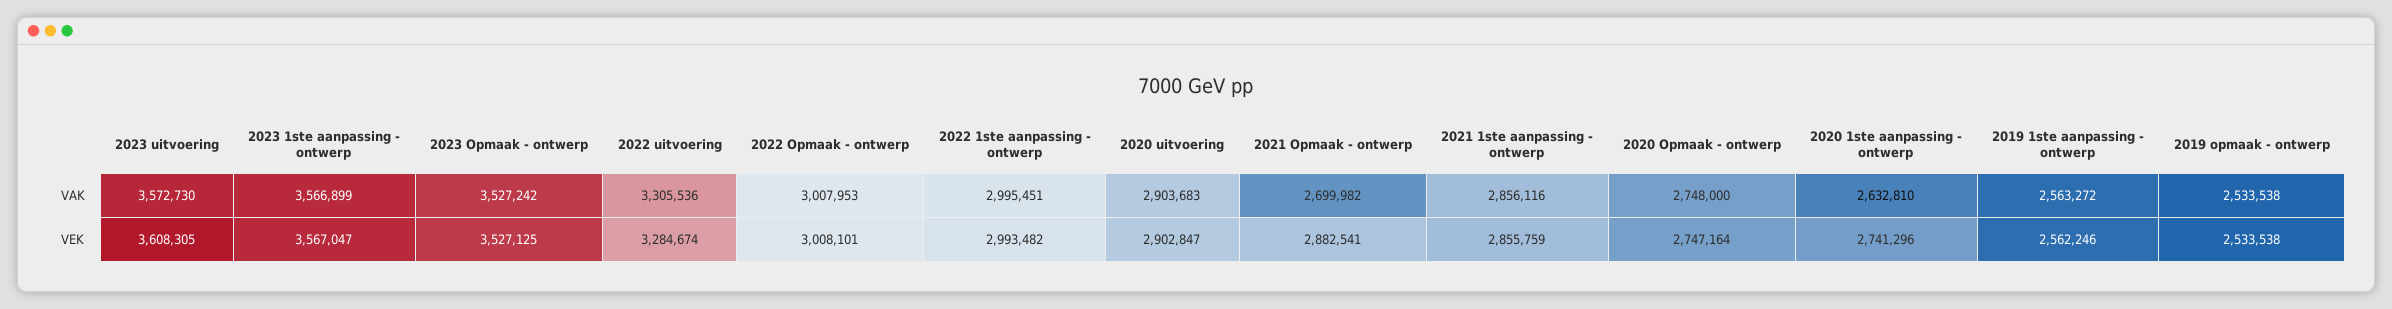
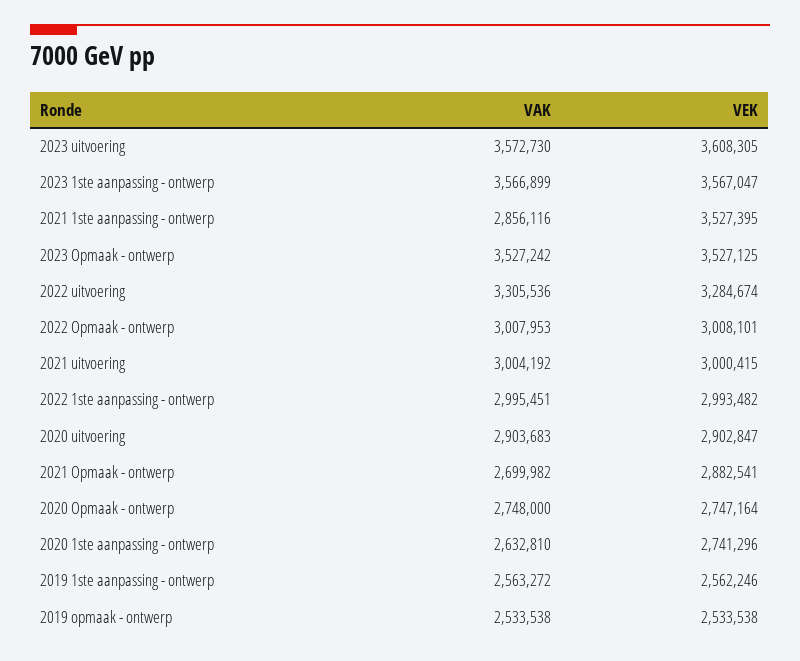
2021 1ste aanpassing - ontwerp, VEK: 2855759 -> 3527395
2021 uitvoering, VAK: none -> 3004192
2021 uitvoering, VEK: none -> 3000415

